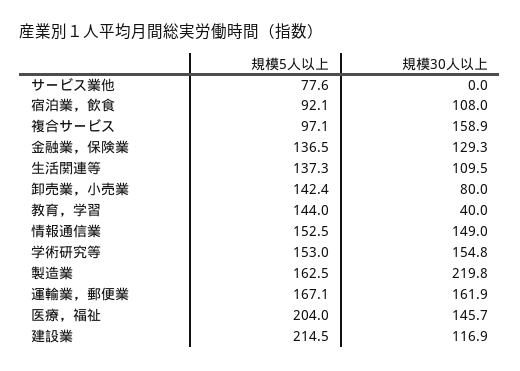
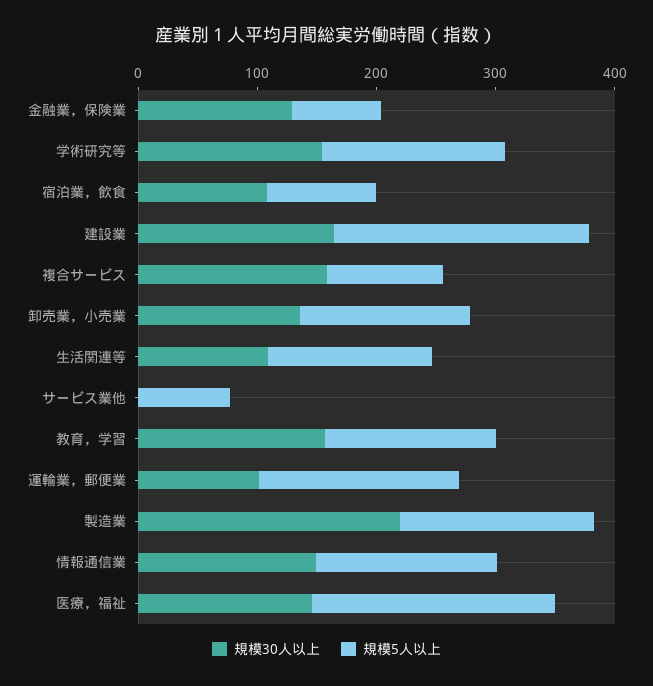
規模5人以上, 金融業，保険業: 136.5 -> 80
規模30人以上, 卸売業，小売業: 80 -> 140
規模30人以上, 教育，学習: 40 -> 160
規模30人以上, 運輸業，郵便業: 161.9 -> 100
規模30人以上, 建設業: 116.9 -> 160

